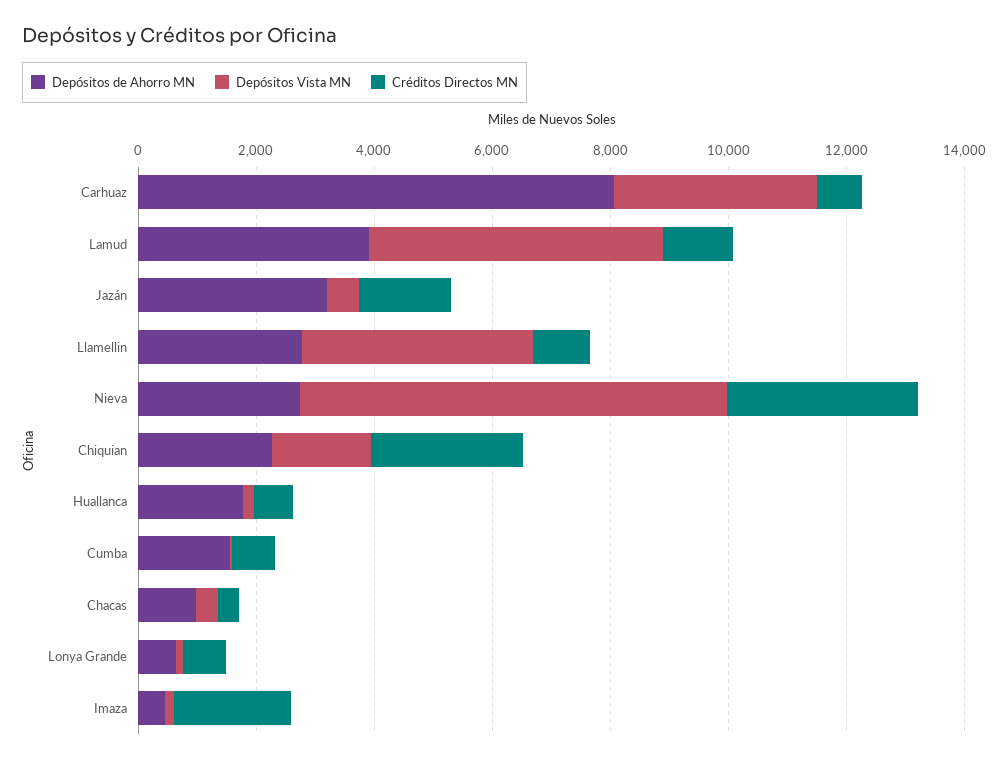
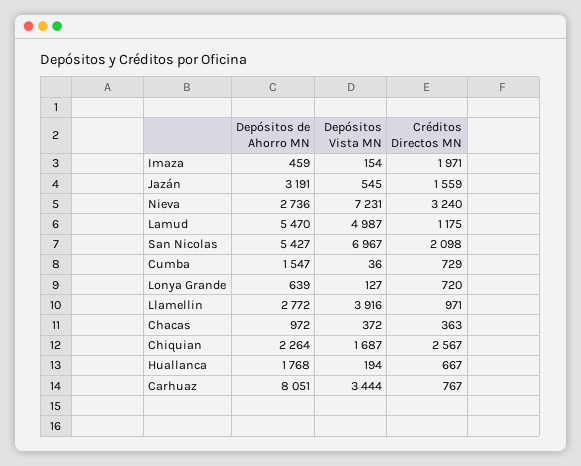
Depósitos de Ahorro MN, Lamud: 4000 -> 5470
Depósitos de Ahorro MN, San Nicolas: none -> 5427
Depósitos Vista MN, San Nicolas: none -> 6967
Créditos Directos MN, San Nicolas: none -> 2098

